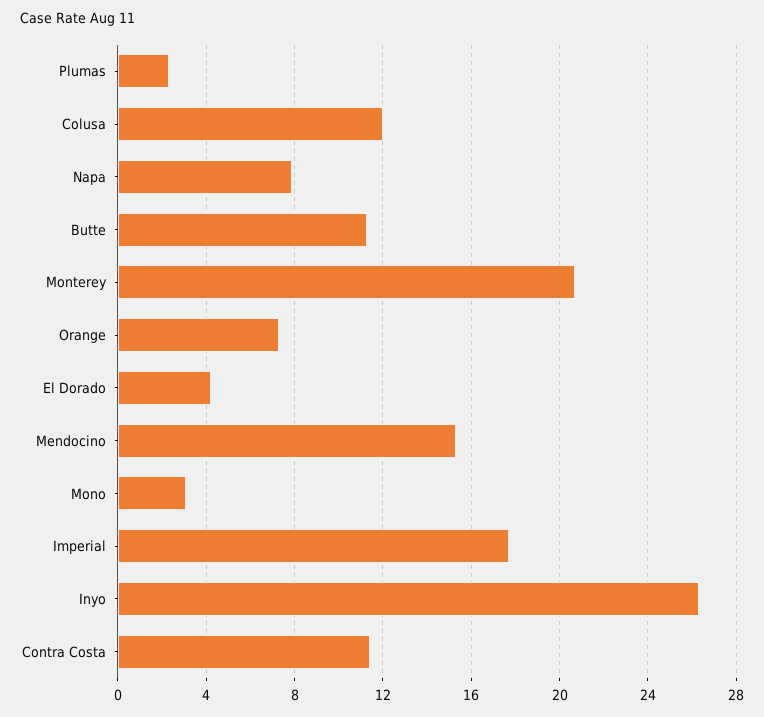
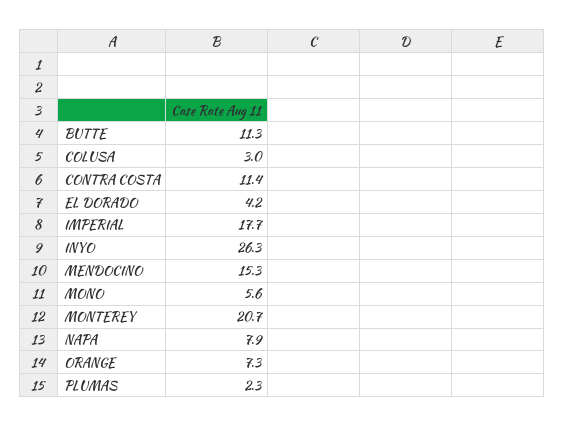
Colusa: 12 -> 3
Mono: 3 -> 5.6

